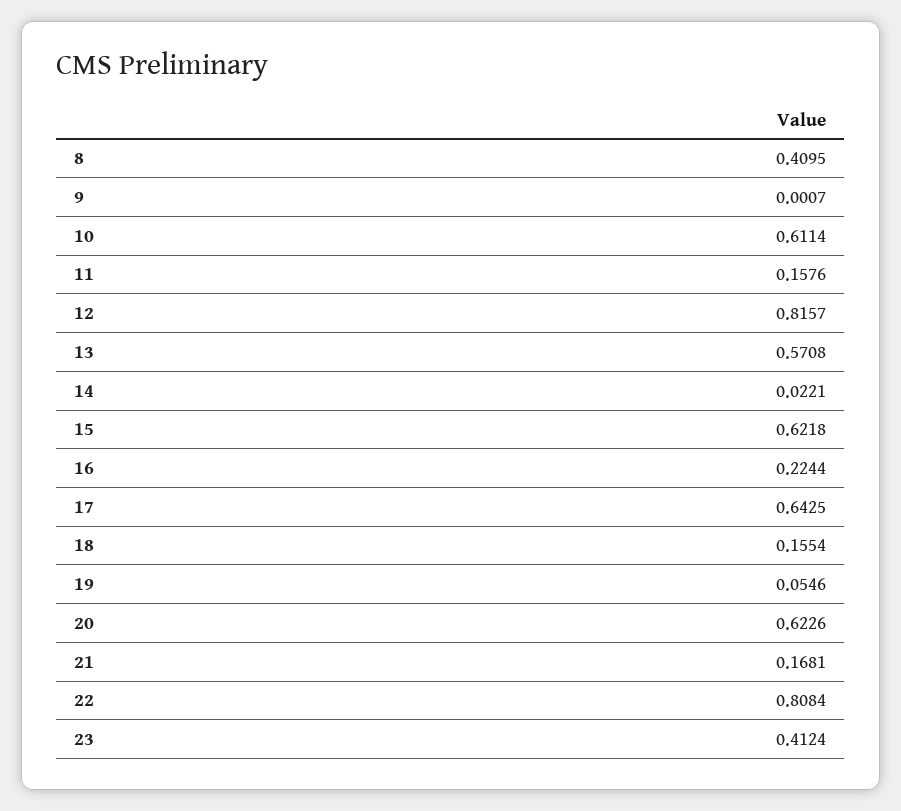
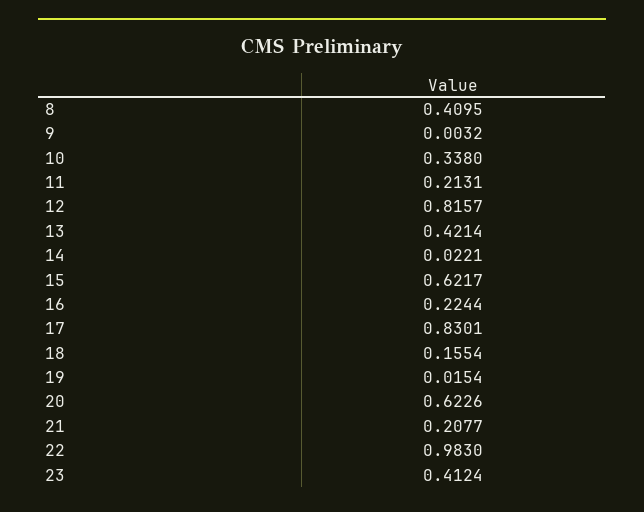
9: 0.0007 -> 0.0032
10: 0.6114 -> 0.338
11: 0.1576 -> 0.2131
13: 0.5708 -> 0.4214
15: 0.6218 -> 0.6217
17: 0.6425 -> 0.8301
19: 0.0546 -> 0.0154
21: 0.1681 -> 0.2077
22: 0.8084 -> 0.983

